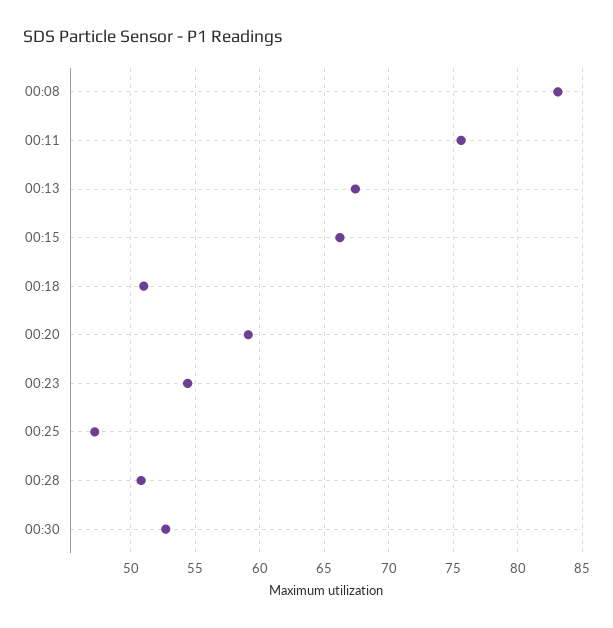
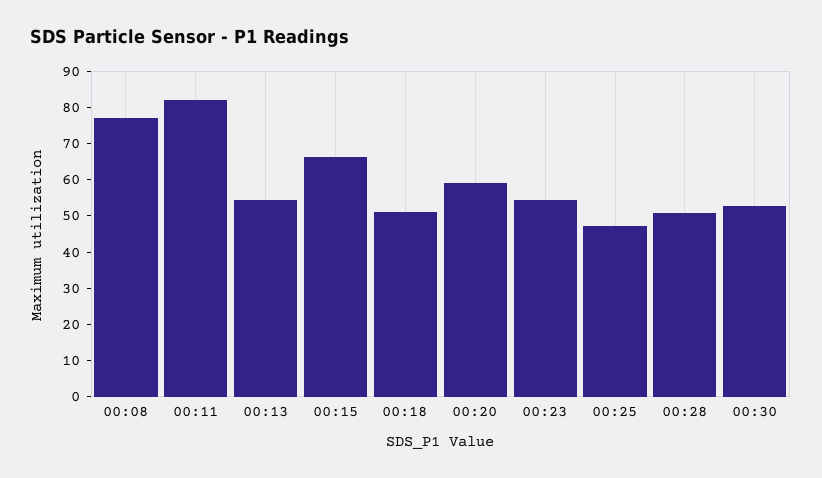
00:08: 83 -> 77.5
00:11: 75.5 -> 82.5
00:13: 67.5 -> 55

